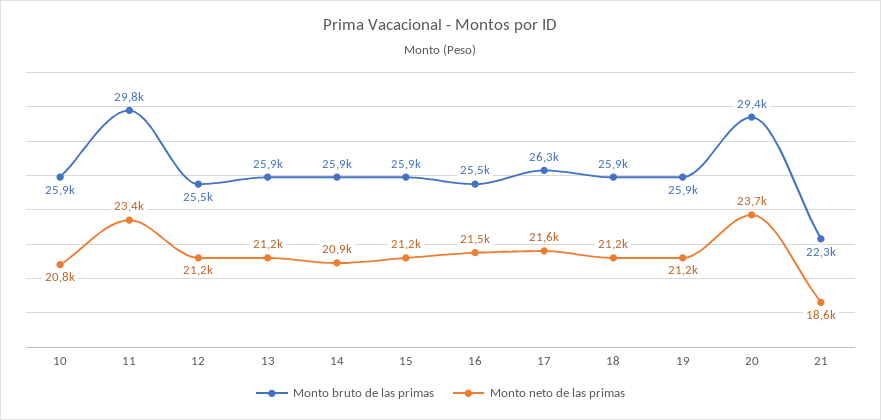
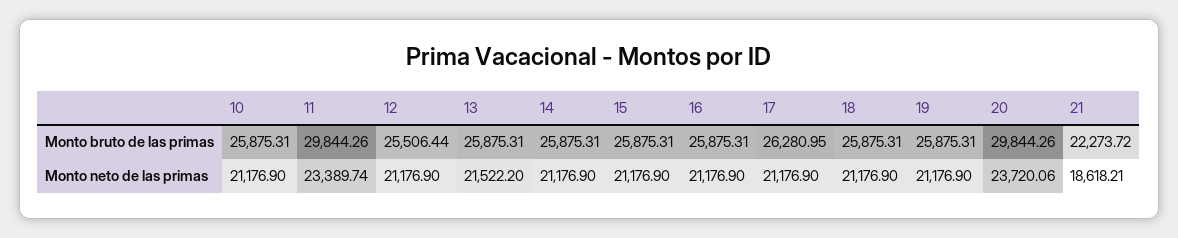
Monto neto de las primas, 10: 20800 -> 21176.9
Monto neto de las primas, 13: 21200 -> 21522.2
Monto neto de las primas, 14: 20900 -> 21176.9
Monto bruto de las primas, 16: 25500 -> 25875.31
Monto neto de las primas, 16: 21500 -> 21176.9
Monto neto de las primas, 17: 21600 -> 21176.9
Monto bruto de las primas, 20: 29400 -> 29844.26

